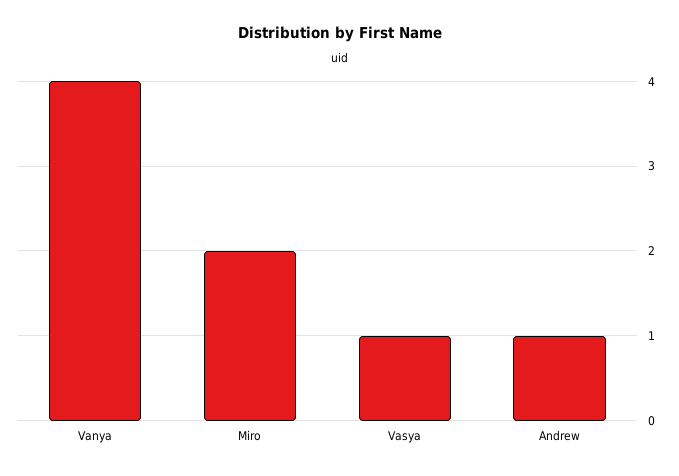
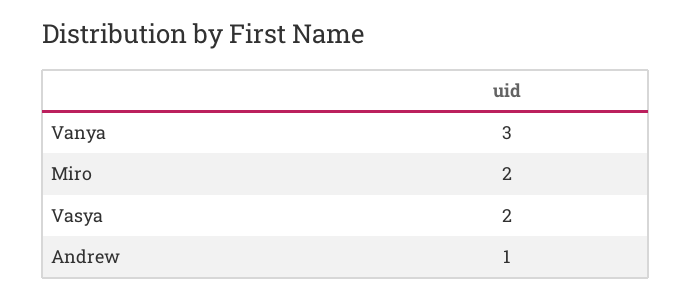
Vanya: 4 -> 3
Vasya: 1 -> 2

